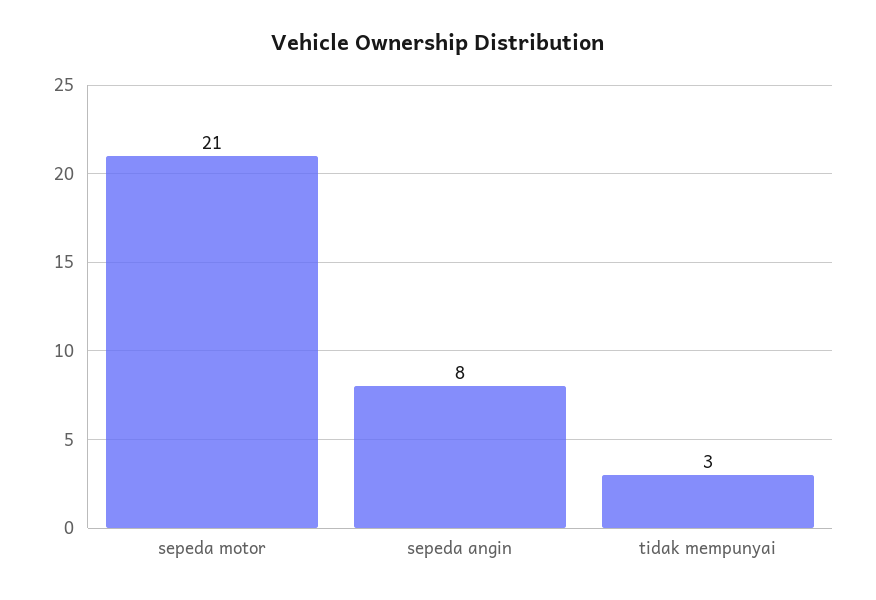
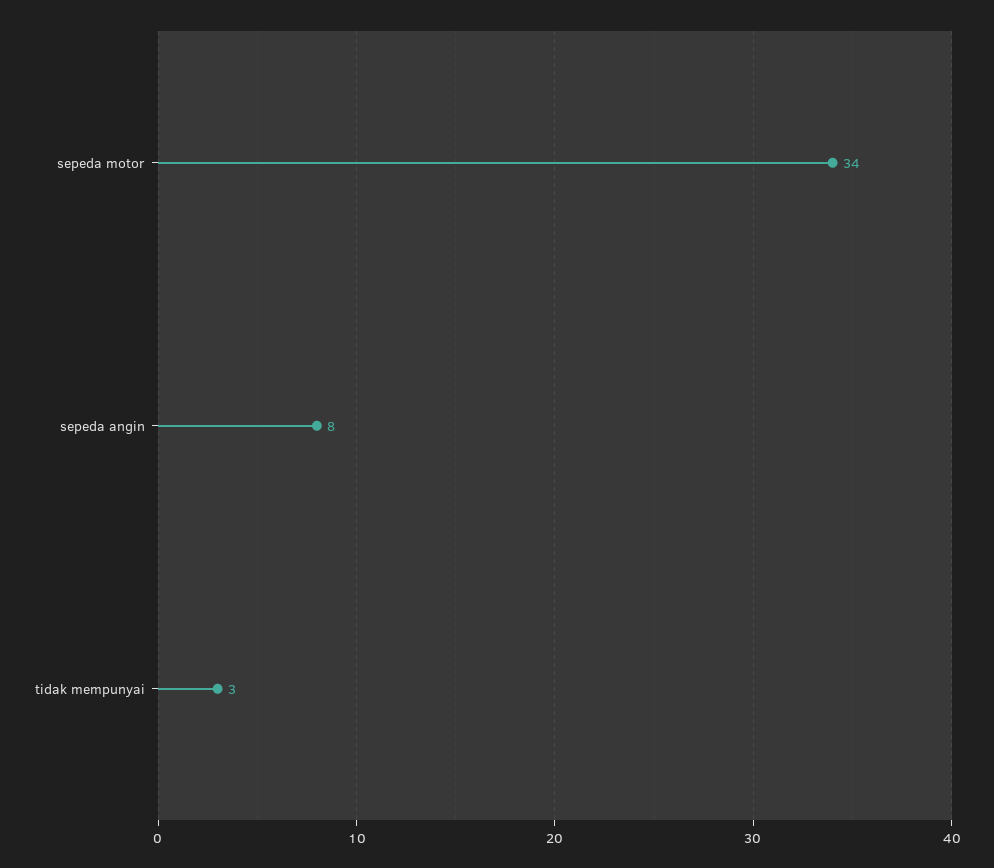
sepeda motor: 21 -> 34

